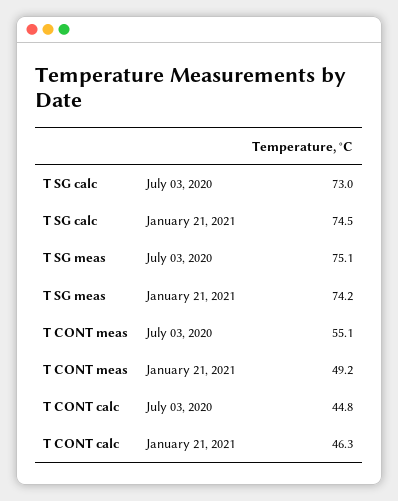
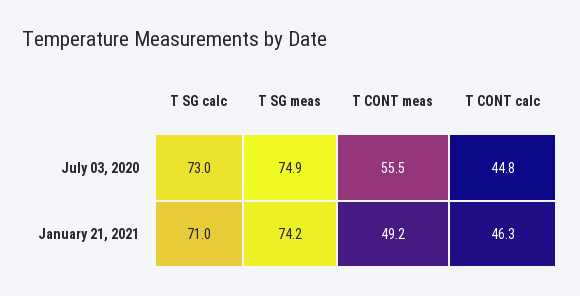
T SG calc, January 21, 2021: 74.5 -> 71
T SG meas, July 03, 2020: 75.1 -> 74.9
T CONT meas, July 03, 2020: 55.1 -> 55.5

